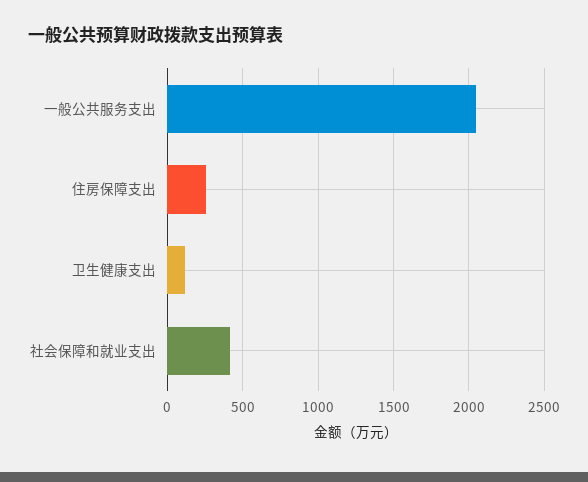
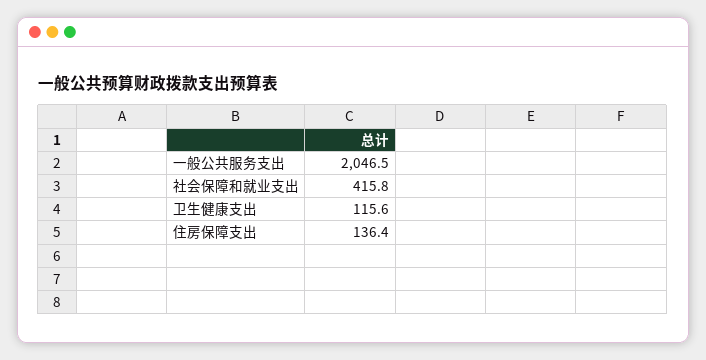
住房保障支出: 250 -> 136.4

